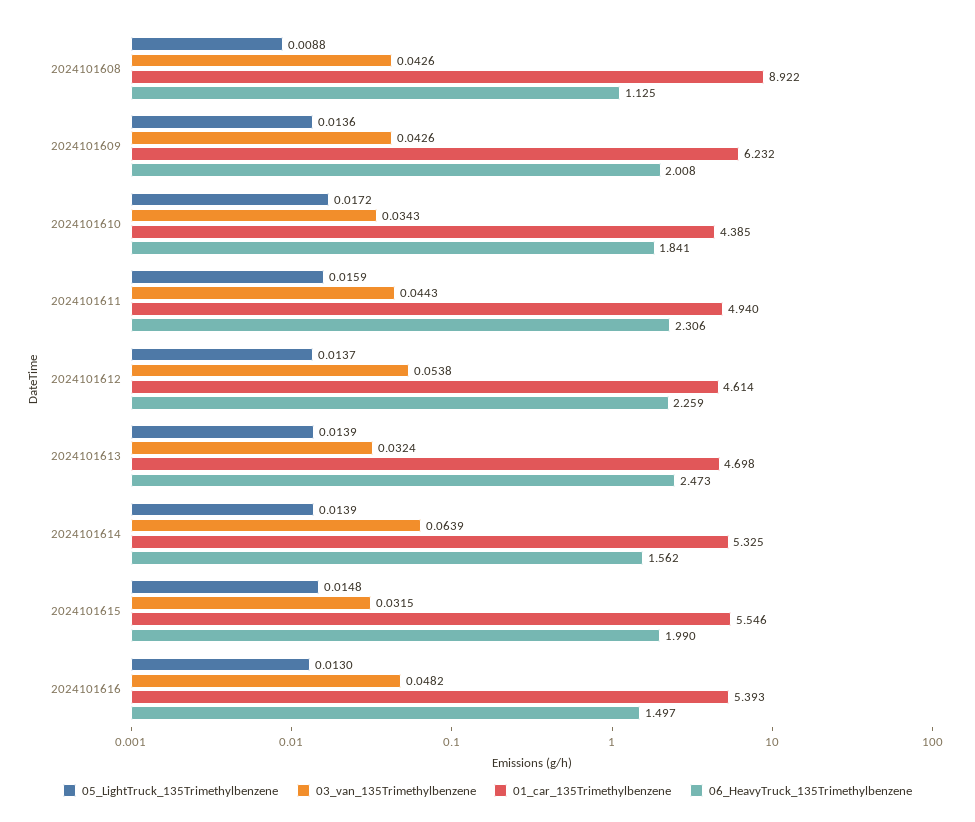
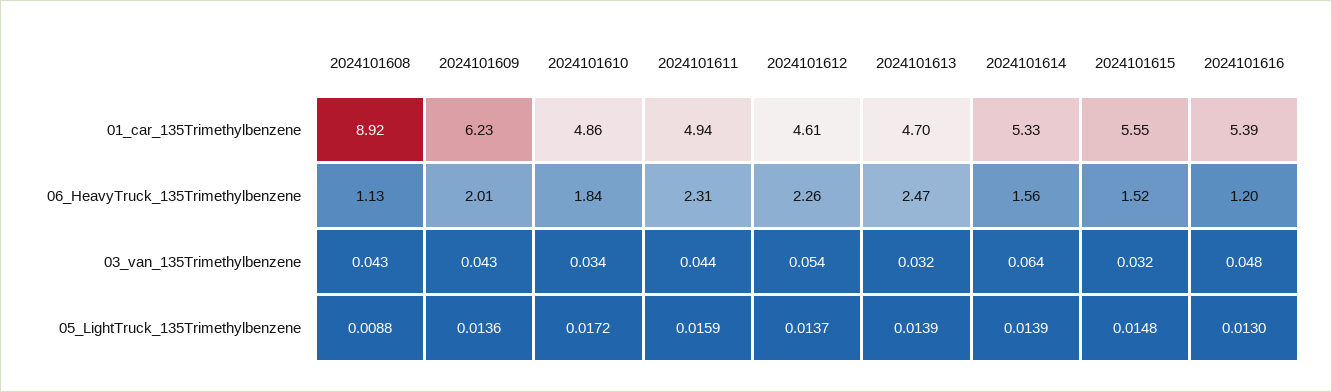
01_car_135Trimethylbenzene, 2024101610: 4.385 -> 4.86
06_HeavyTruck_135Trimethylbenzene, 2024101615: 1.99 -> 1.52
06_HeavyTruck_135Trimethylbenzene, 2024101616: 1.497 -> 1.2

